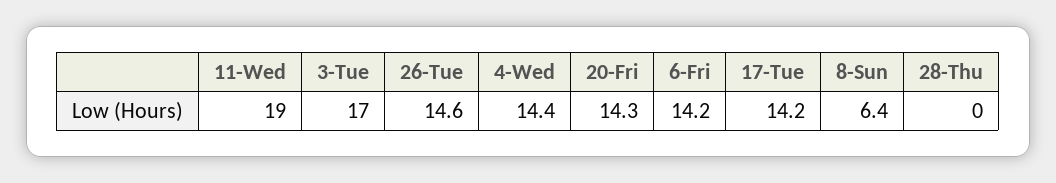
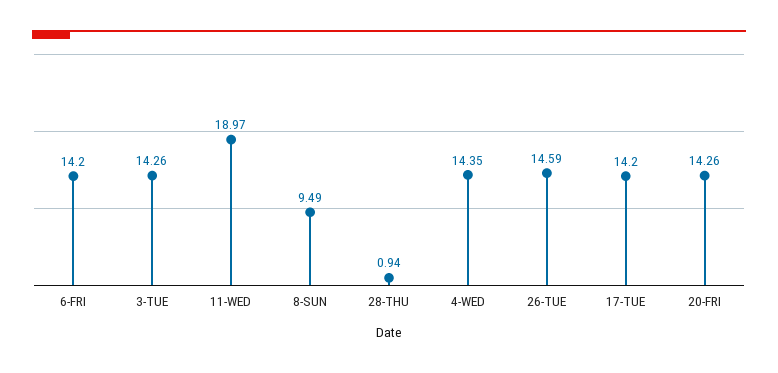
3-Tue: 17 -> 14.26
8-Sun: 6.4 -> 9.49
28-Thu: 0 -> 0.94

